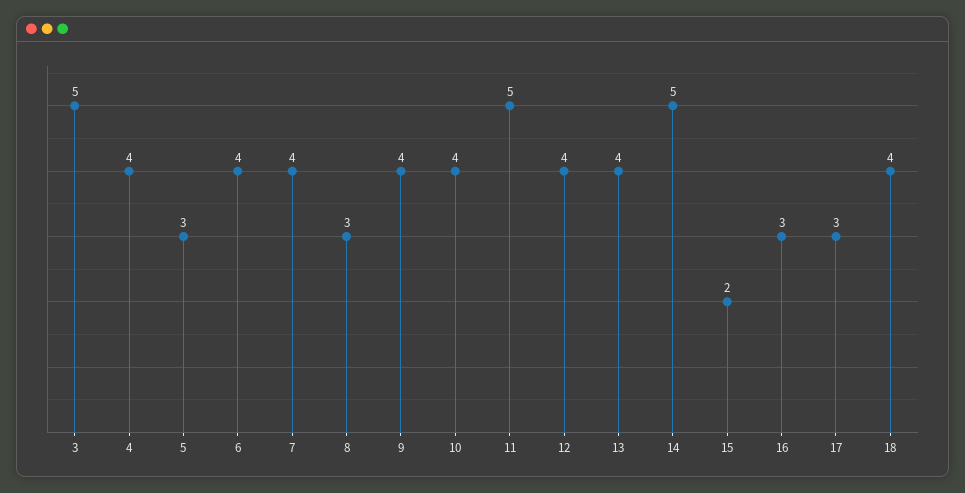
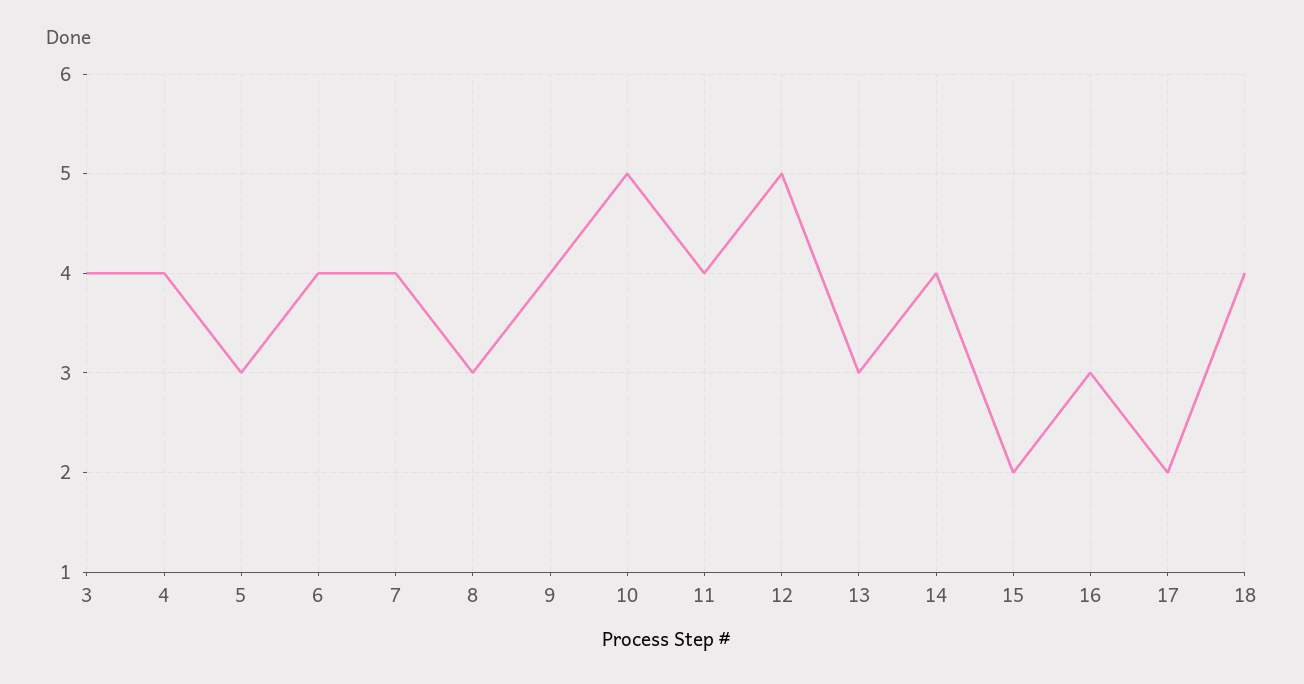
3: 5 -> 4
10: 4 -> 5
11: 5 -> 4
12: 4 -> 5
13: 4 -> 3
14: 5 -> 4
17: 3 -> 2

